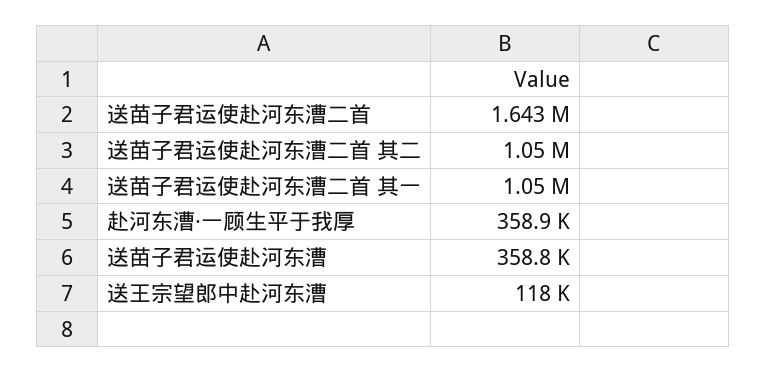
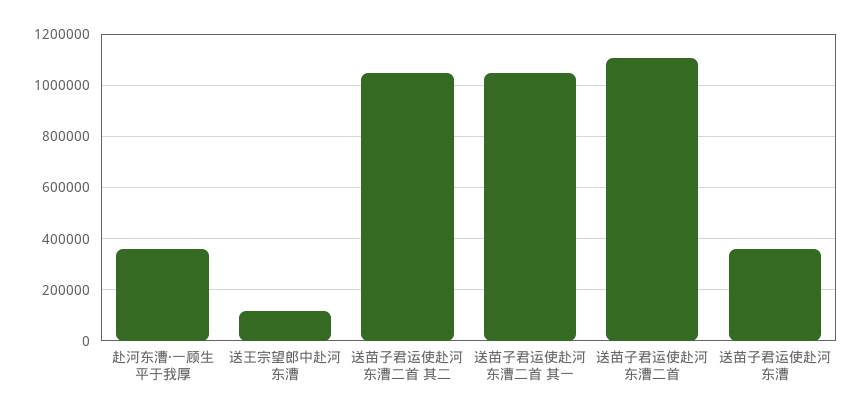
送苗子君运使赴河东漕二首: 1643000 -> 1100000

